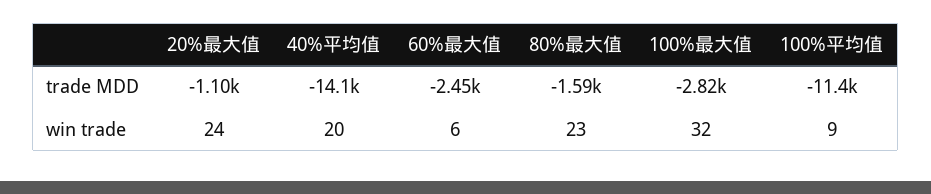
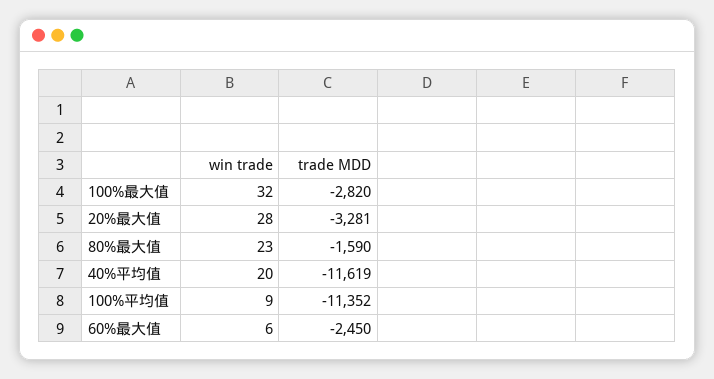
20%最大值, trade MDD: -1100 -> -3281
40%平均值, trade MDD: -14100 -> -11619
20%最大值, win trade: 24 -> 28

